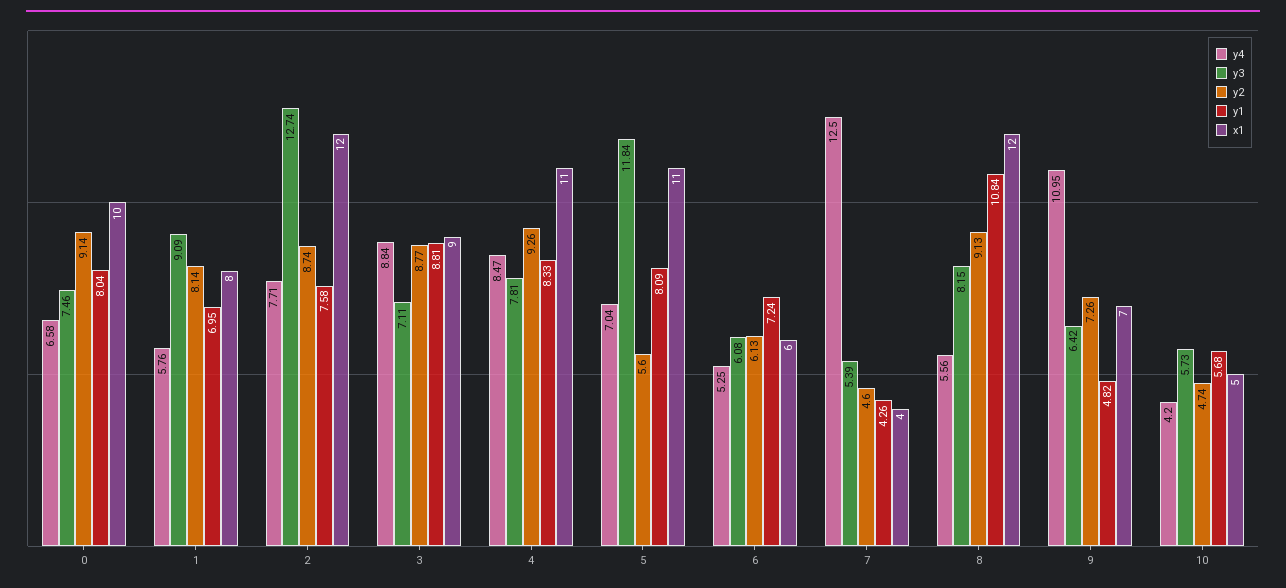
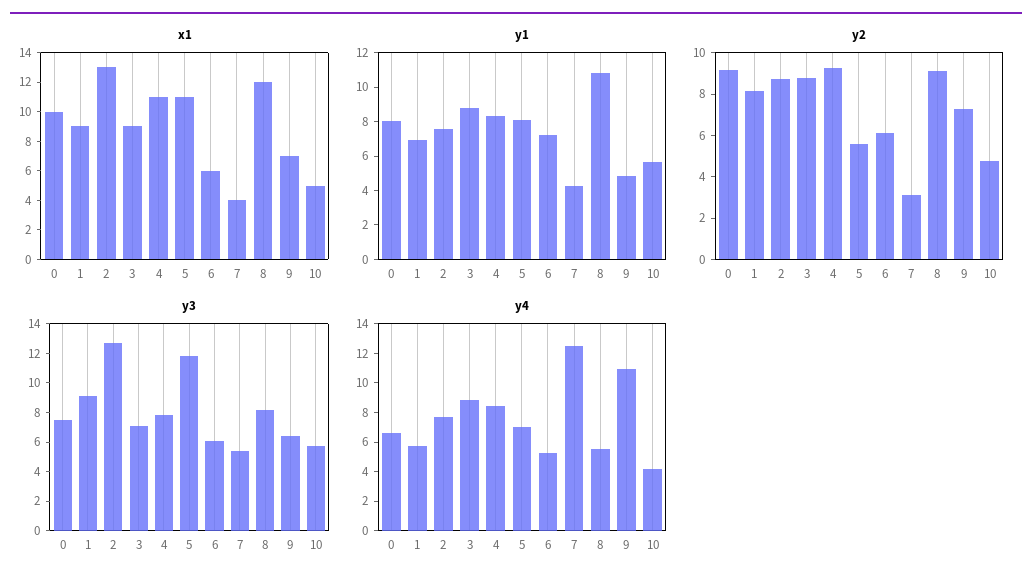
x1, 1: 8 -> 9
x1, 2: 12 -> 13
y2, 7: 4.6 -> 3

